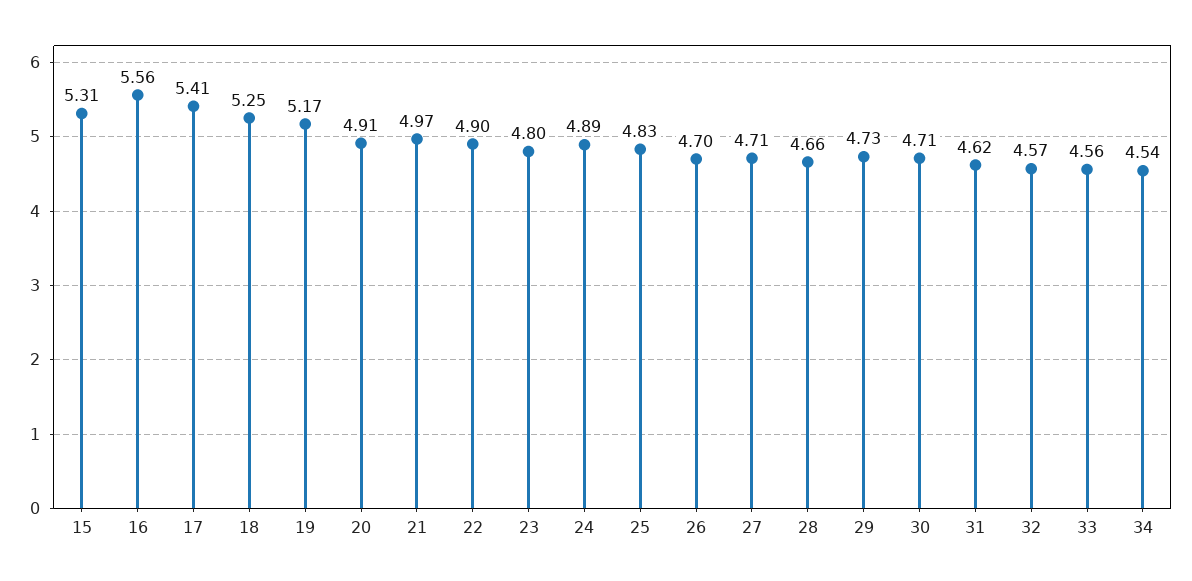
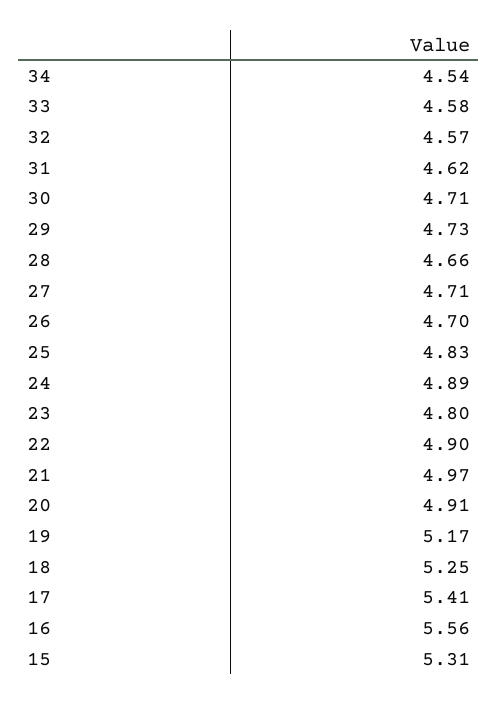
33: 4.56 -> 4.58

